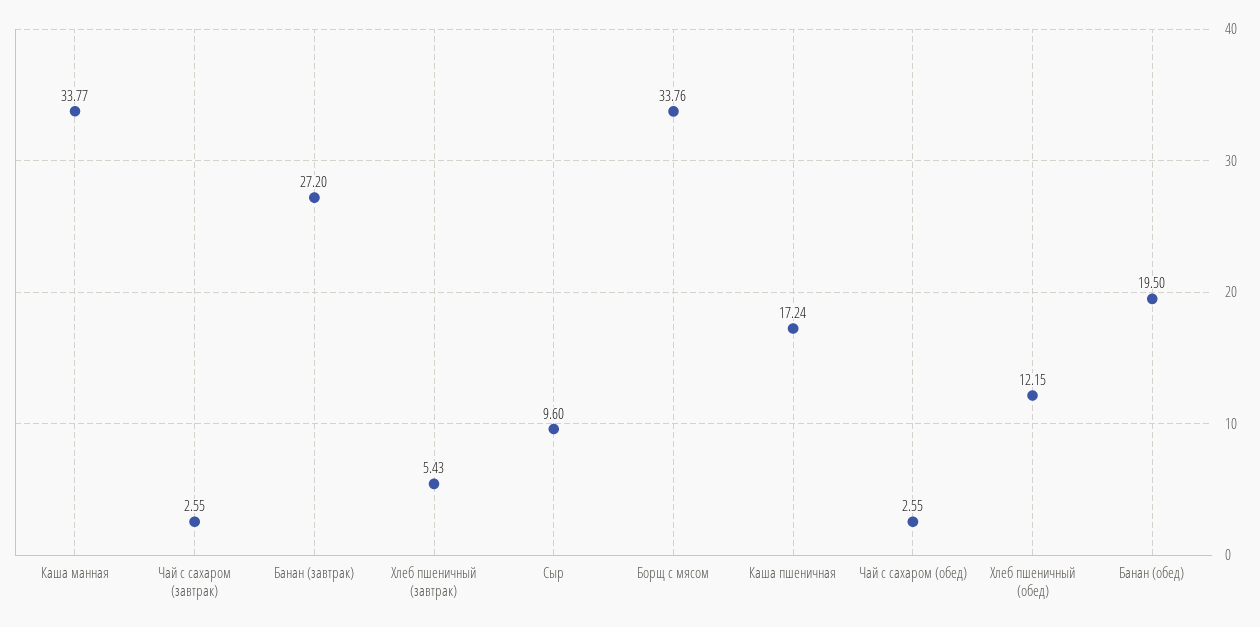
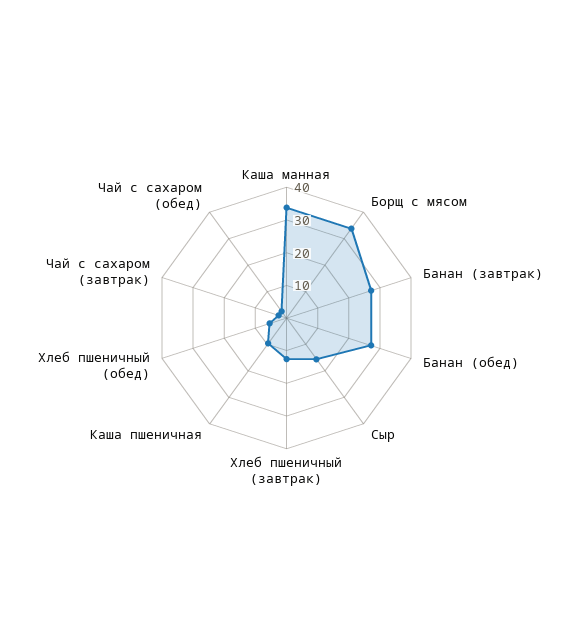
Хлеб пшеничный (завтрак): 5.43 -> 12.5
Сыр: 9.6 -> 15
Каша пшеничная: 17.24 -> 10
Хлеб пшеничный (обед): 12.15 -> 5
Банан (обед): 19.5 -> 27.5

